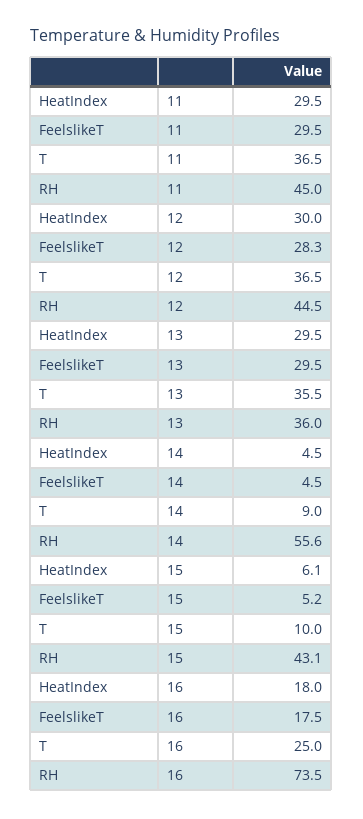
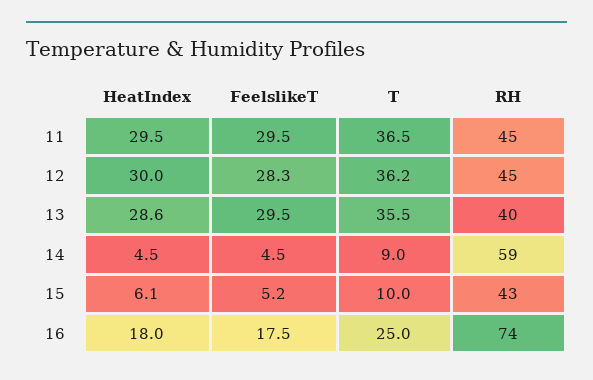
T, 12: 36.5 -> 36.2
HeatIndex, 13: 29.5 -> 28.6
RH, 13: 36 -> 40
RH, 14: 55.6 -> 59

